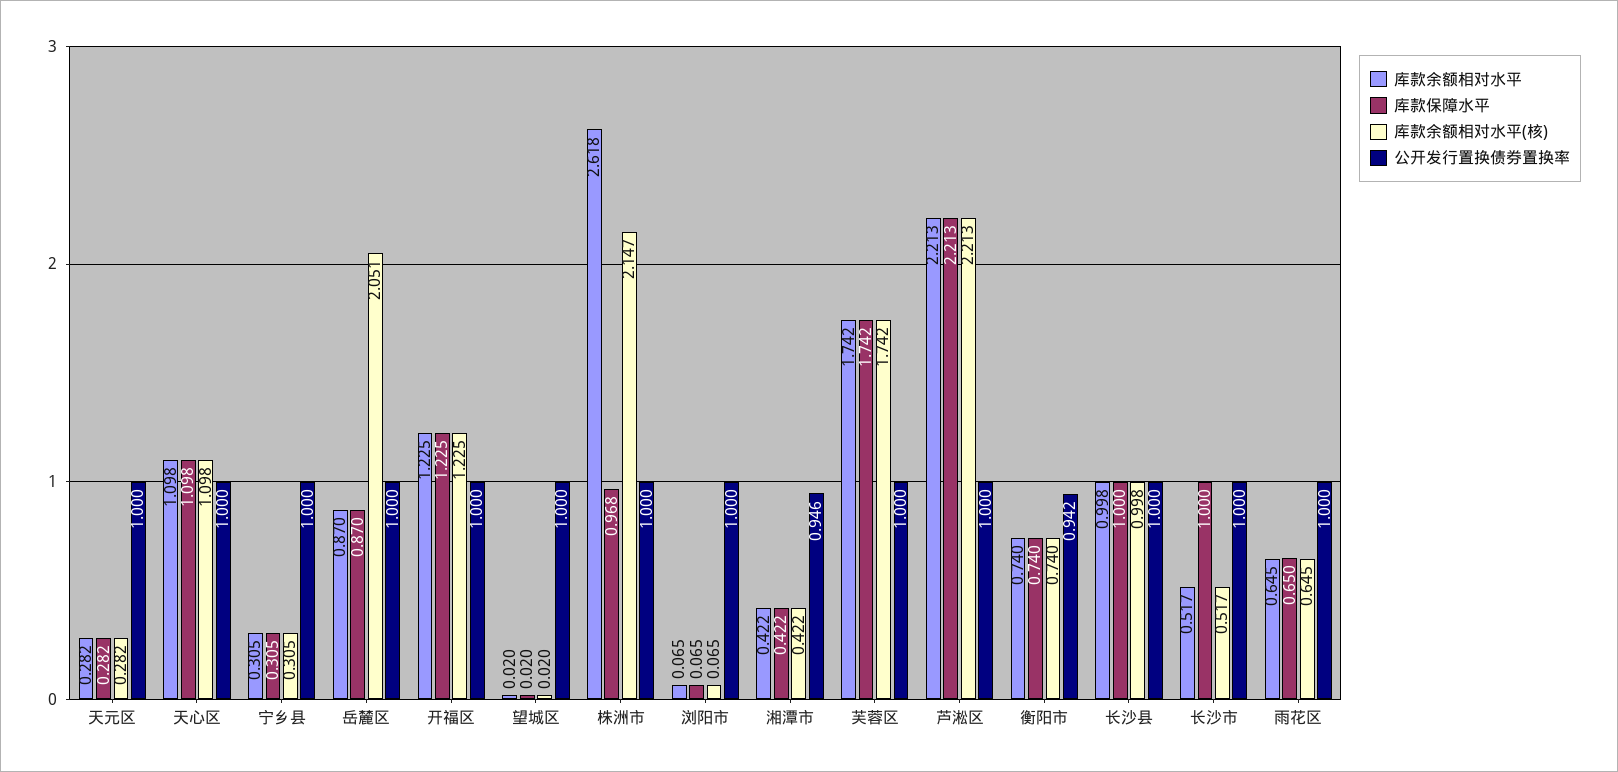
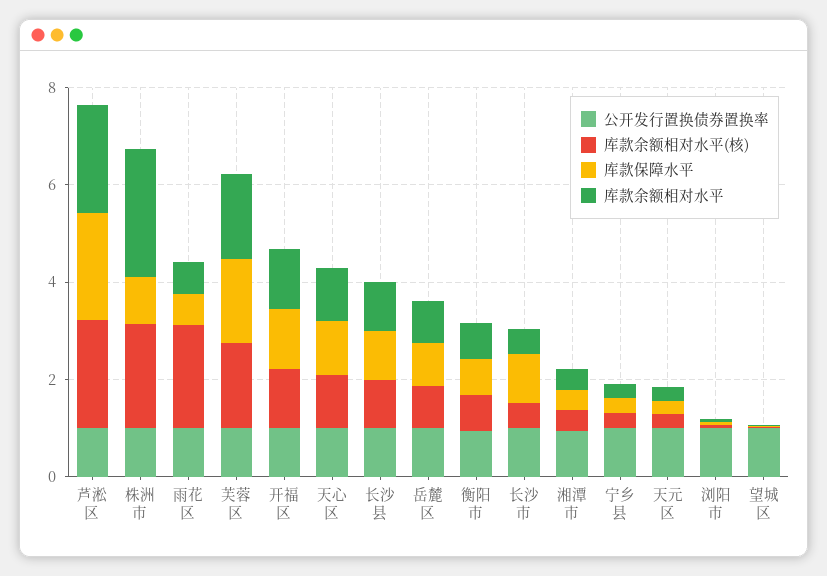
库款余额相对水平(核), 岳麓区: 2.051 -> 1
库款余额相对水平(核), 雨花区: 0.645 -> 2

